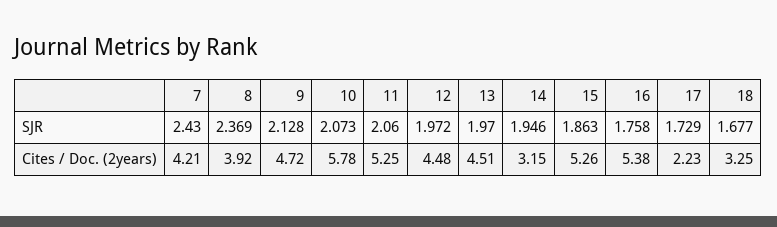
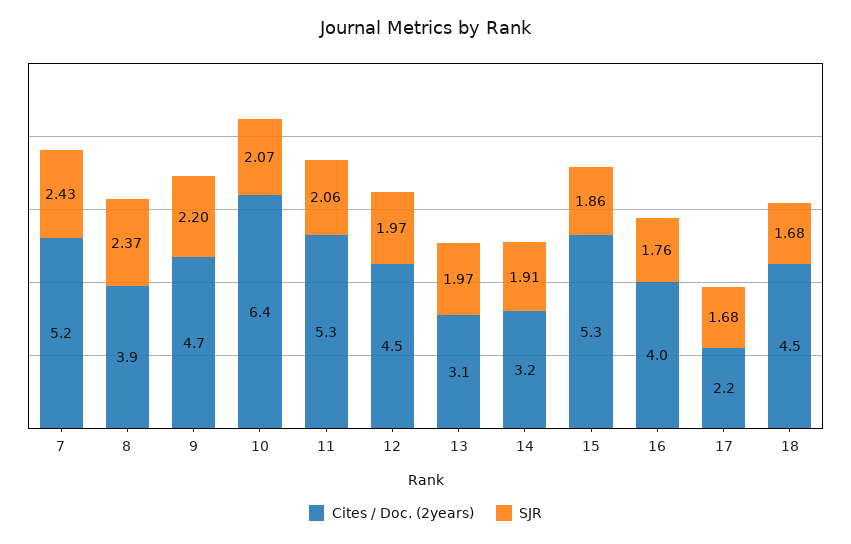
SJR, 9: 2.128 -> 2.2
SJR, 14: 1.946 -> 1.91
SJR, 17: 1.729 -> 1.68
Cites / Doc. (2years), 7: 4.21 -> 5.2
Cites / Doc. (2years), 10: 5.78 -> 6.4
Cites / Doc. (2years), 13: 4.51 -> 3.1
Cites / Doc. (2years), 16: 5.38 -> 4
Cites / Doc. (2years), 18: 3.25 -> 4.5

